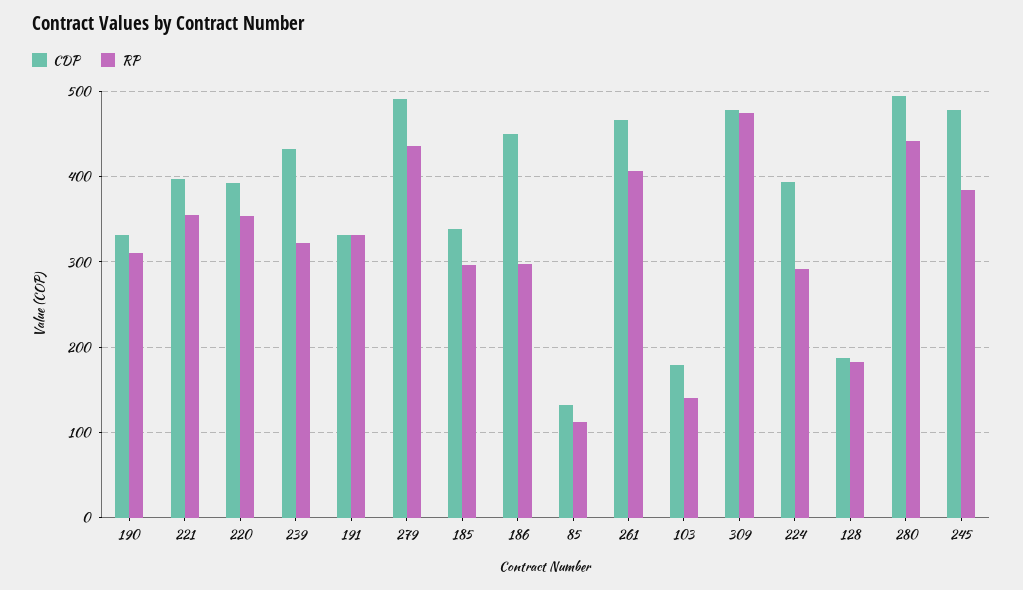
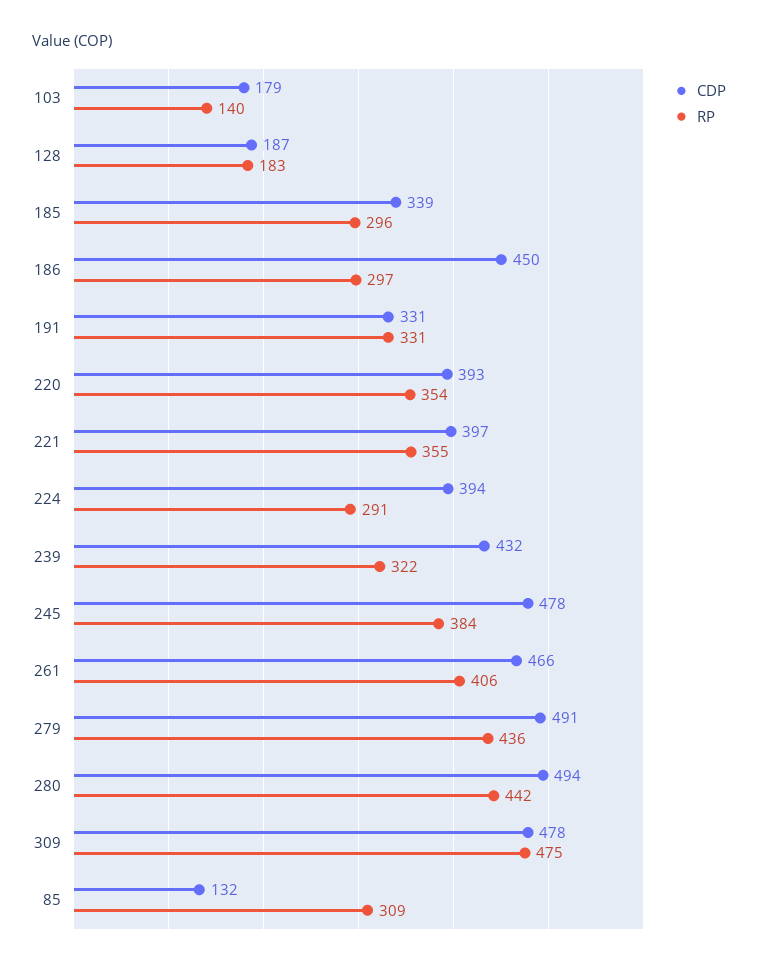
CDP, 190: 330 -> none
RP, 190: 310 -> none
RP, 85: 110 -> 309

